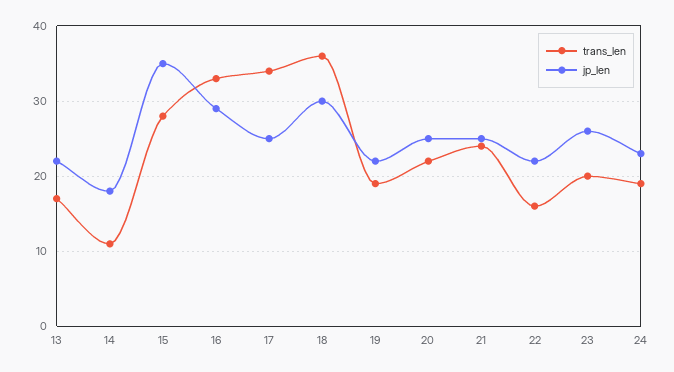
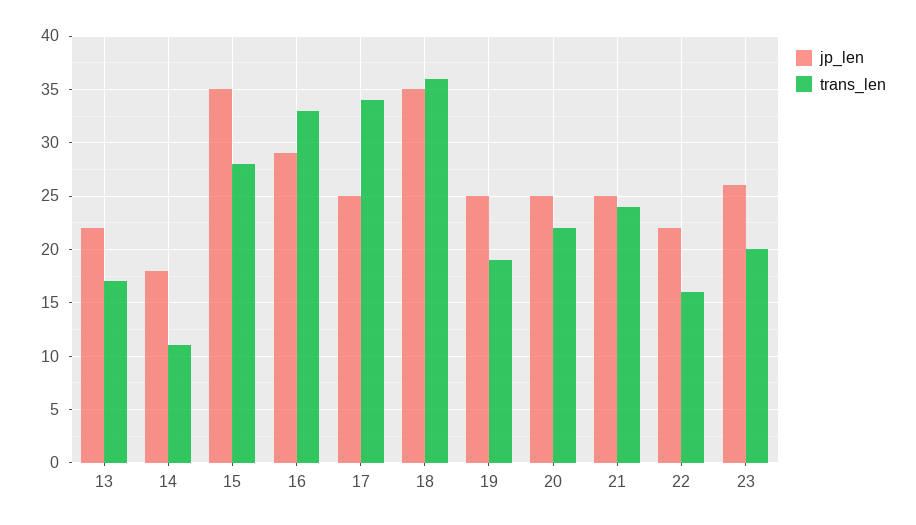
jp_len, 18: 30 -> 35
jp_len, 19: 22 -> 25
trans_len, 24: 19 -> none
jp_len, 24: 23 -> none

